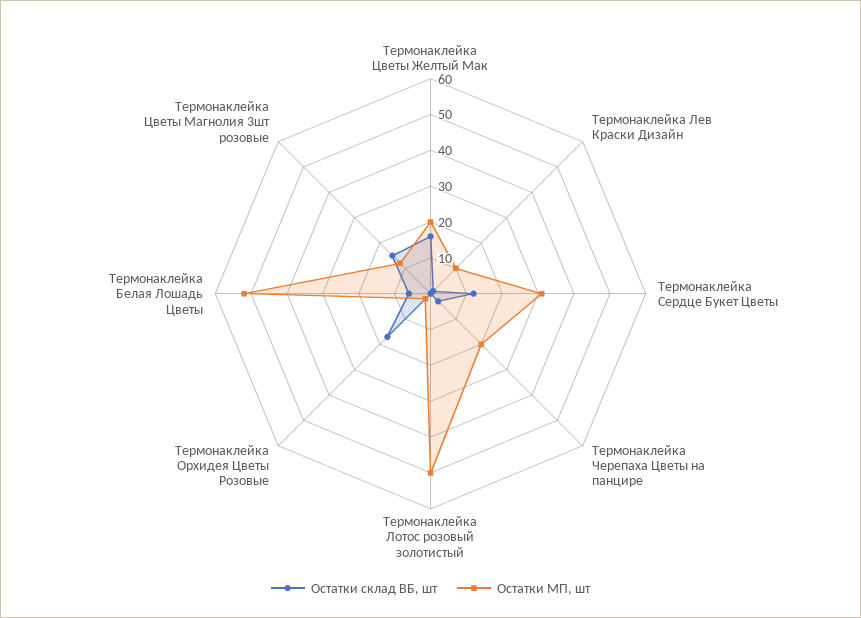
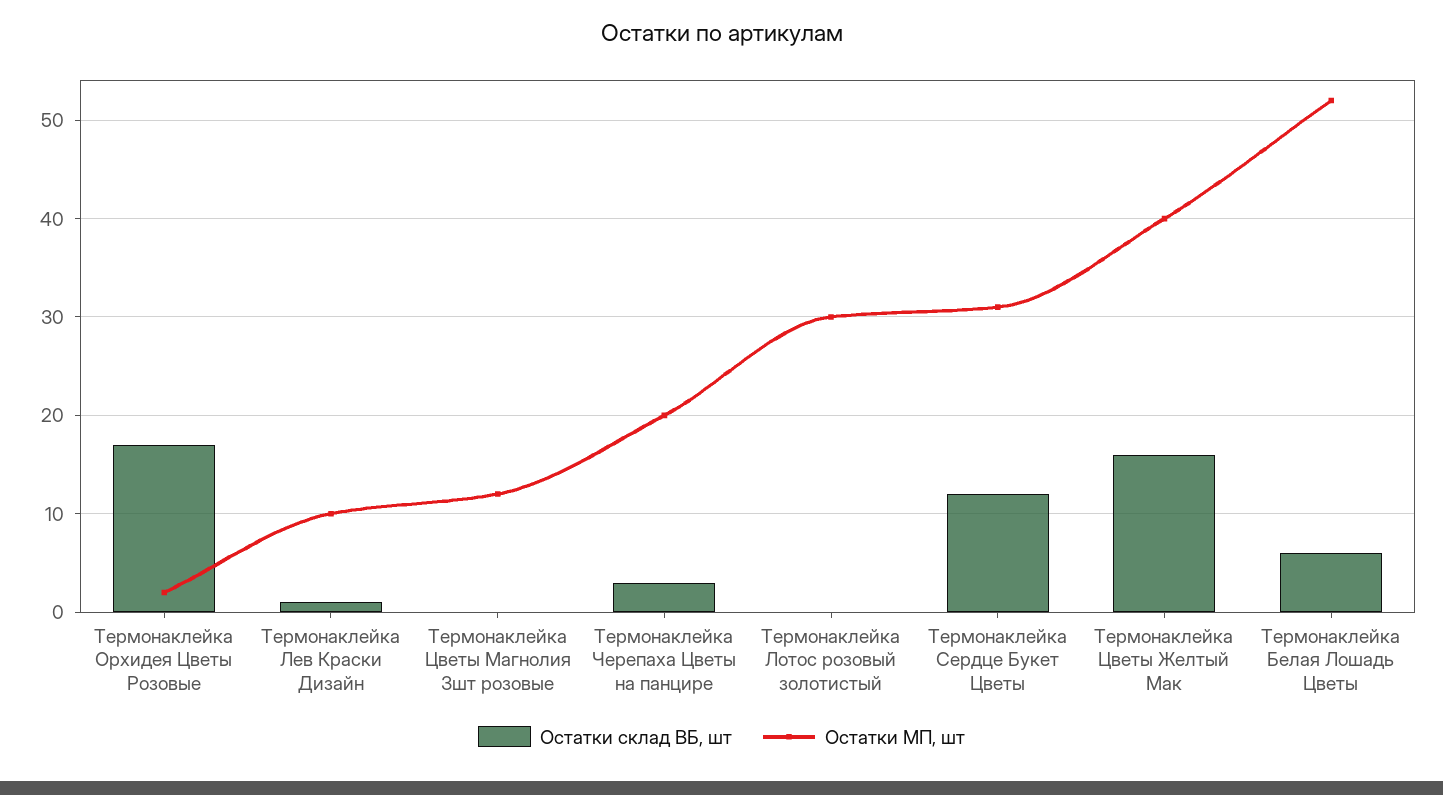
Остатки МП, шт, Термонаклейка Цветы Желтый Мак: 20 -> 40
Остатки МП, шт, Термонаклейка Лотос розовый золотистый: 50 -> 30
Остатки склад ВБ, шт, Термонаклейка Цветы Магнолия 3шт розовые: 15 -> 0

